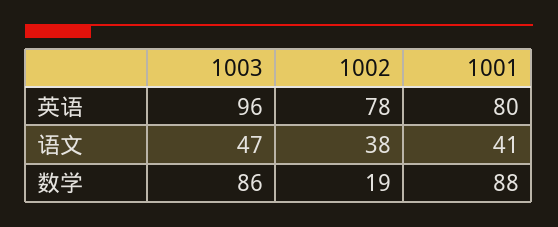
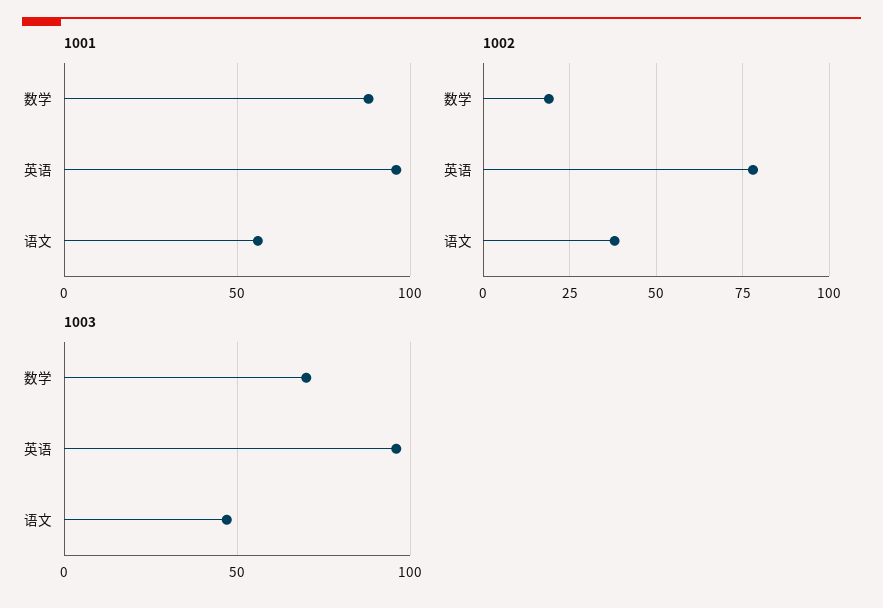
1001, 英语: 80 -> 95
1001, 语文: 41 -> 55
1003, 数学: 86 -> 70

